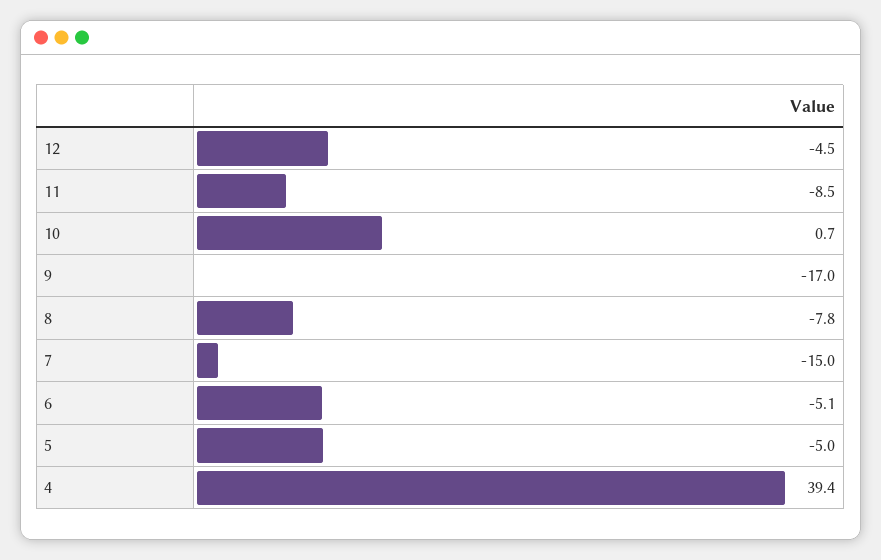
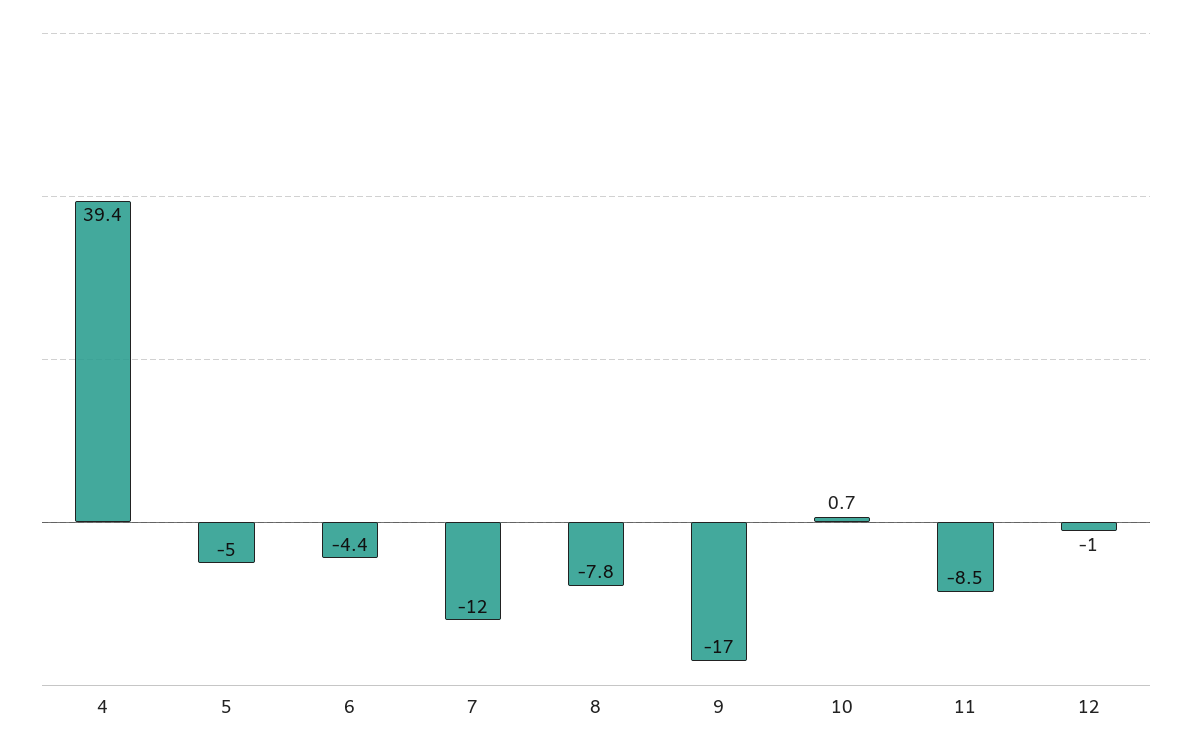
12: -4.5 -> -1
7: -15 -> -12
6: -5.1 -> -4.4

